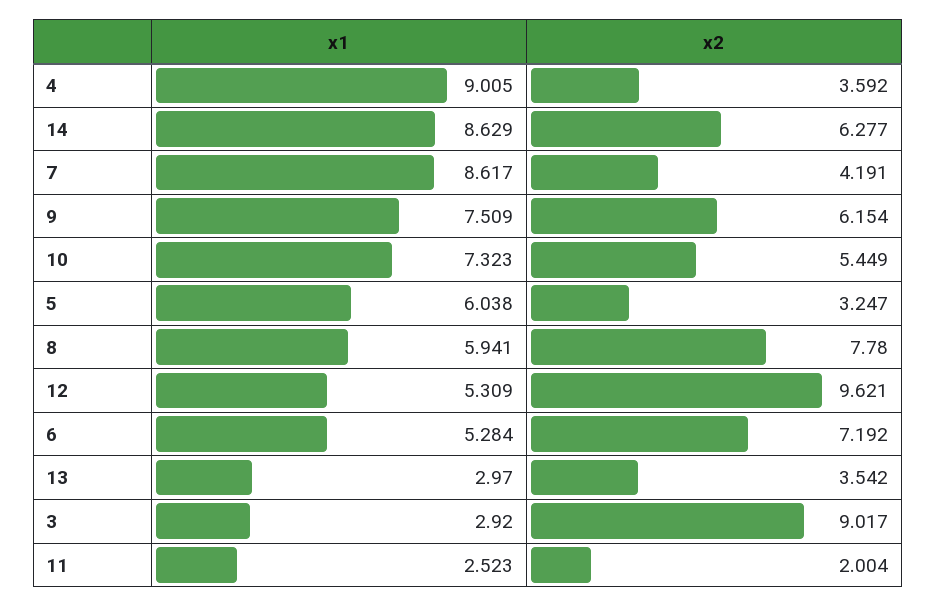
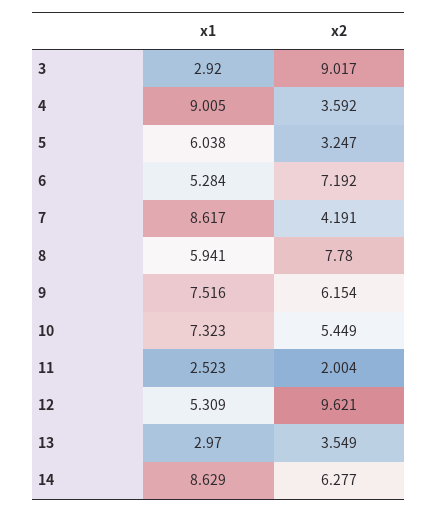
x1, 9: 7.509 -> 7.516
x2, 13: 3.542 -> 3.549

